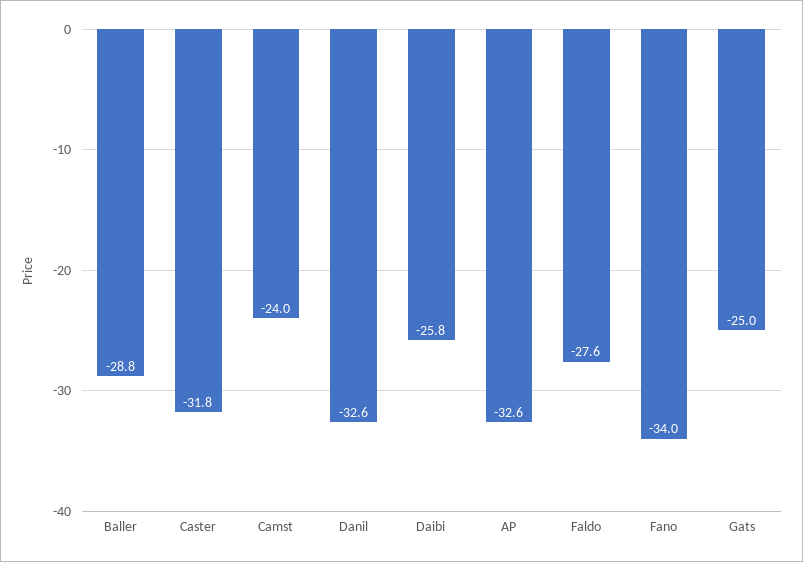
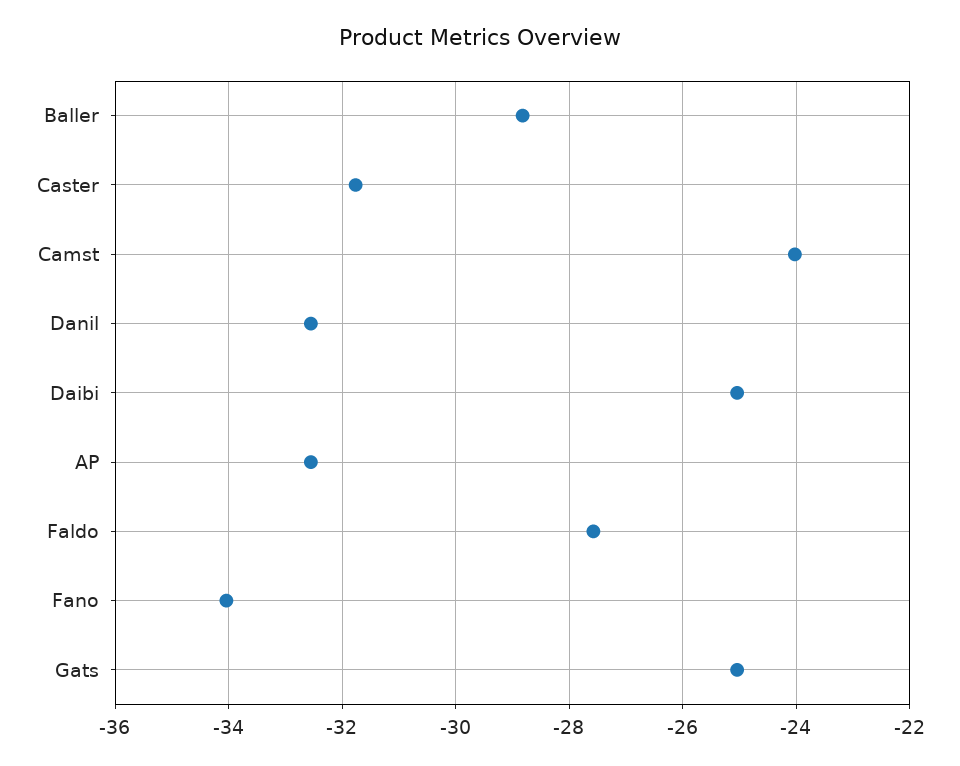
Daibi: -25.8 -> -25

